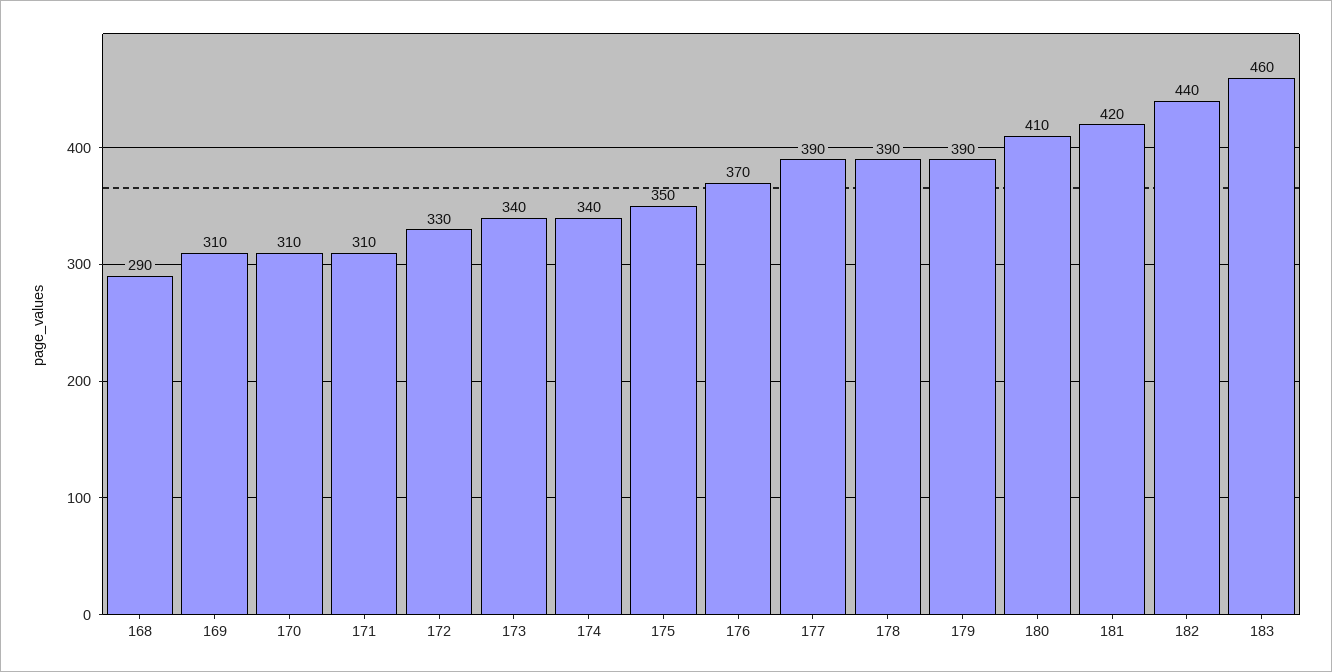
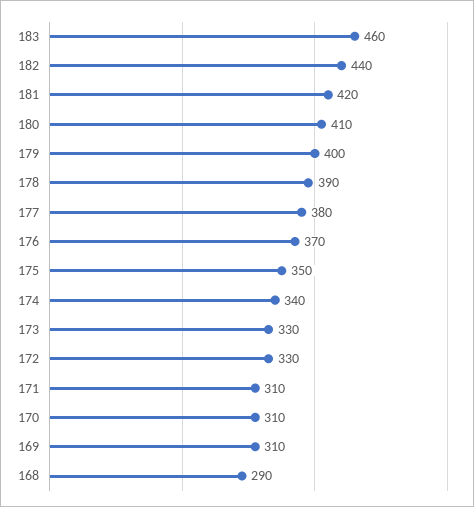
173: 340 -> 330
177: 390 -> 380
179: 390 -> 400

